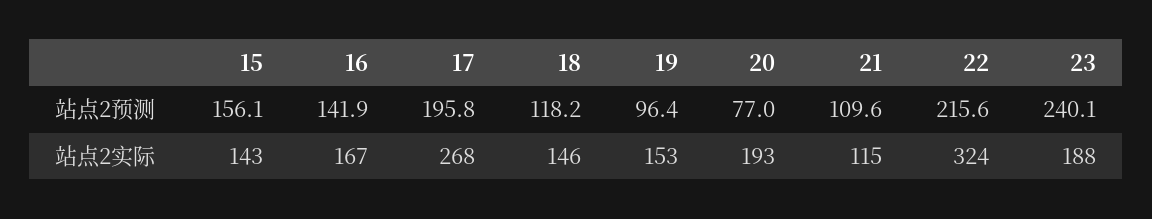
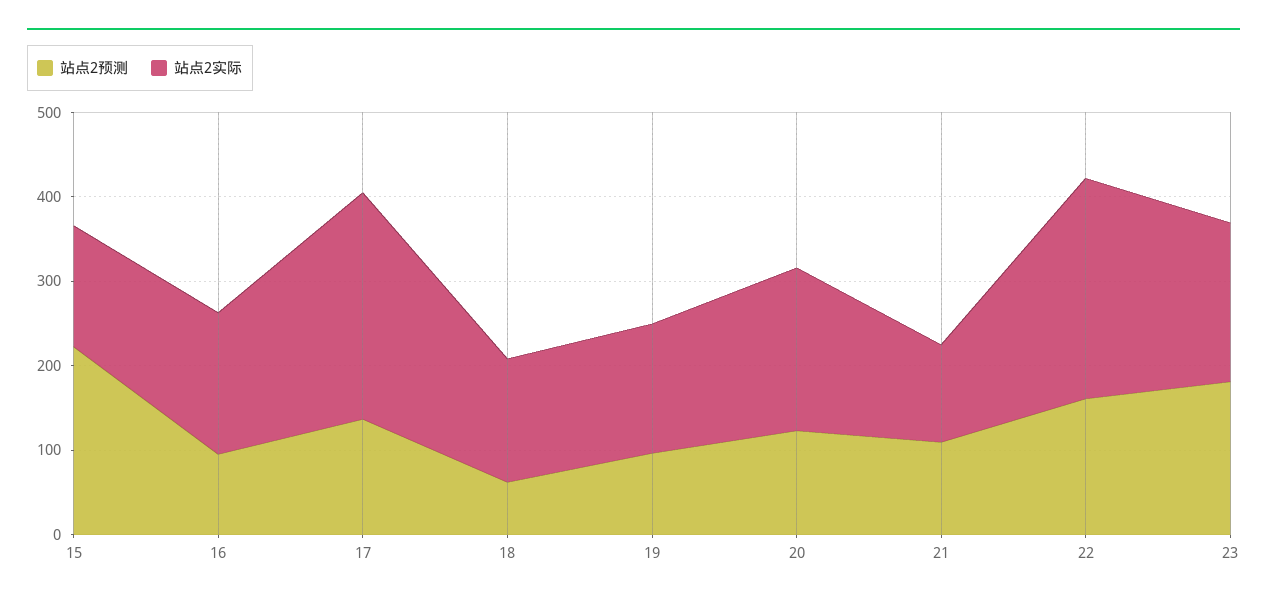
站点2预测, 15: 156.1 -> 220
站点2预测, 16: 141.9 -> 100
站点2预测, 17: 195.8 -> 140
站点2预测, 18: 118.2 -> 60
站点2预测, 20: 77 -> 120
站点2预测, 22: 215.6 -> 160
站点2预测, 23: 240.1 -> 180
站点2实际, 22: 324 -> 260

